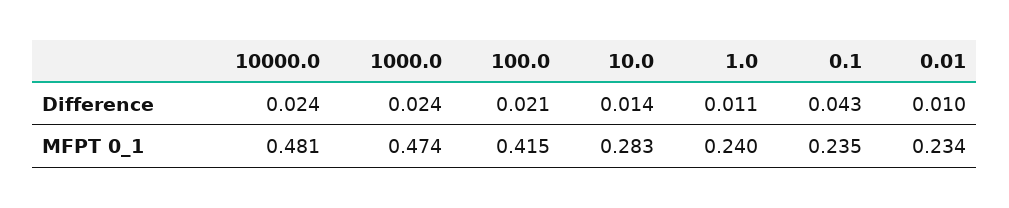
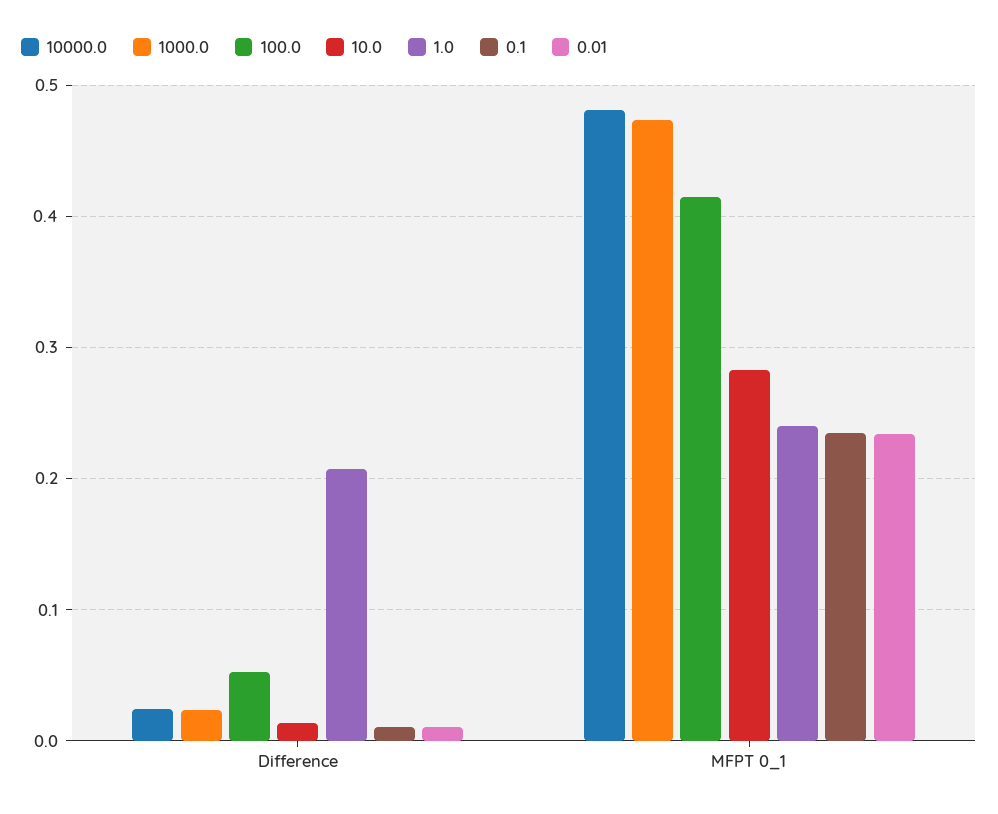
100.0, Difference: 0.021 -> 0.05
1.0, Difference: 0.011 -> 0.21
0.1, Difference: 0.043 -> 0.01

